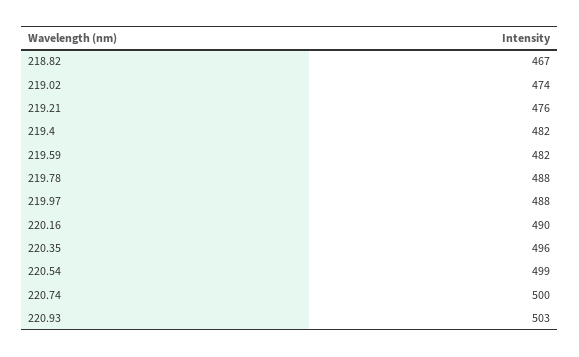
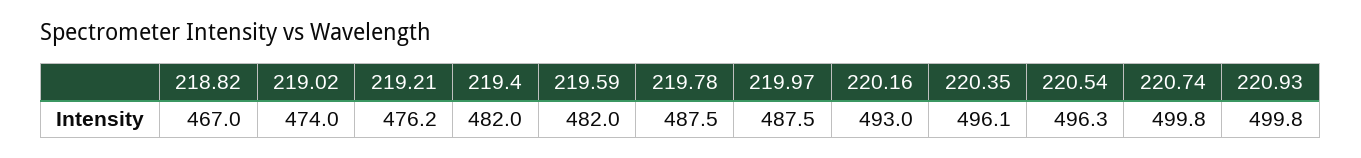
220.16: 490 -> 493
220.54: 499 -> 496.3
220.93: 503 -> 499.8

